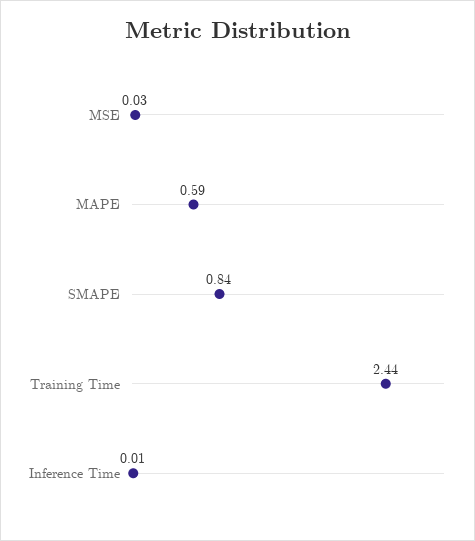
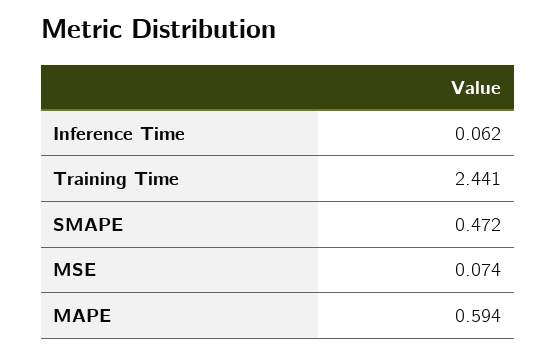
MSE: 0.03 -> 0.074
SMAPE: 0.84 -> 0.472
Inference Time: 0.01 -> 0.062

